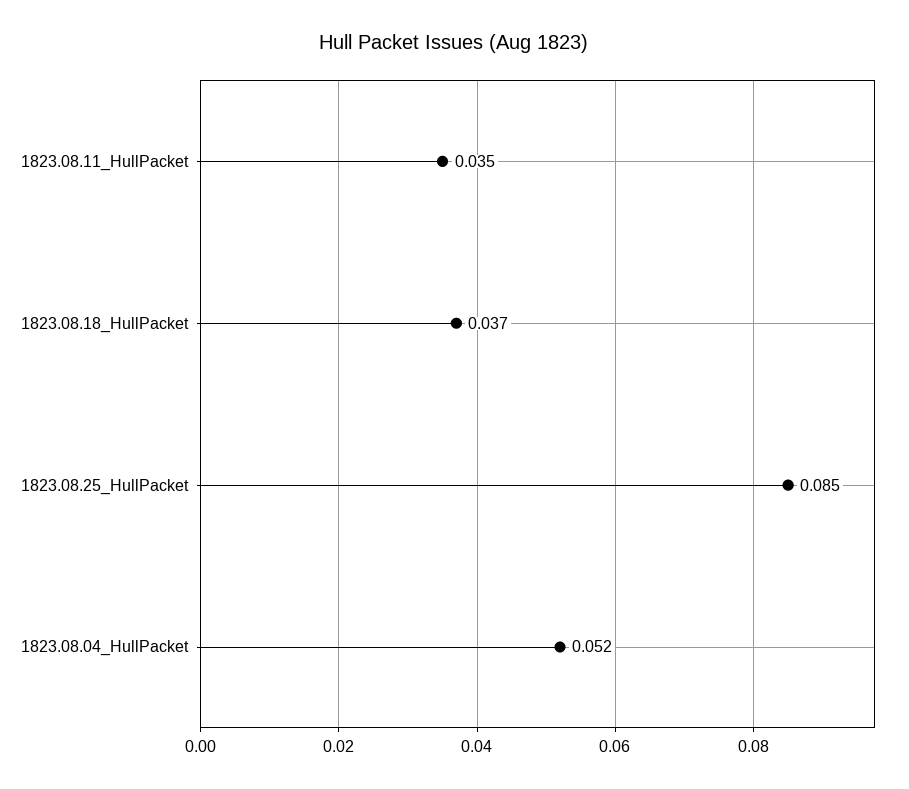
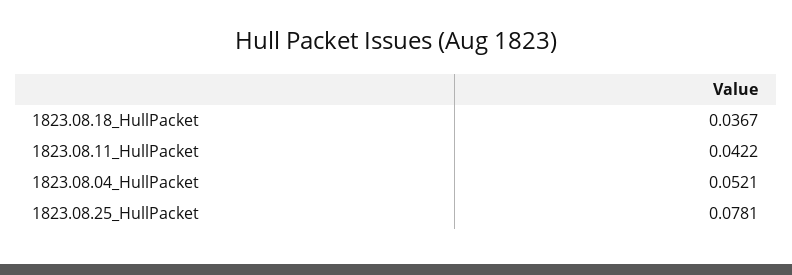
1823.08.11_HullPacket: 0.035 -> 0.0422
1823.08.25_HullPacket: 0.085 -> 0.0781

